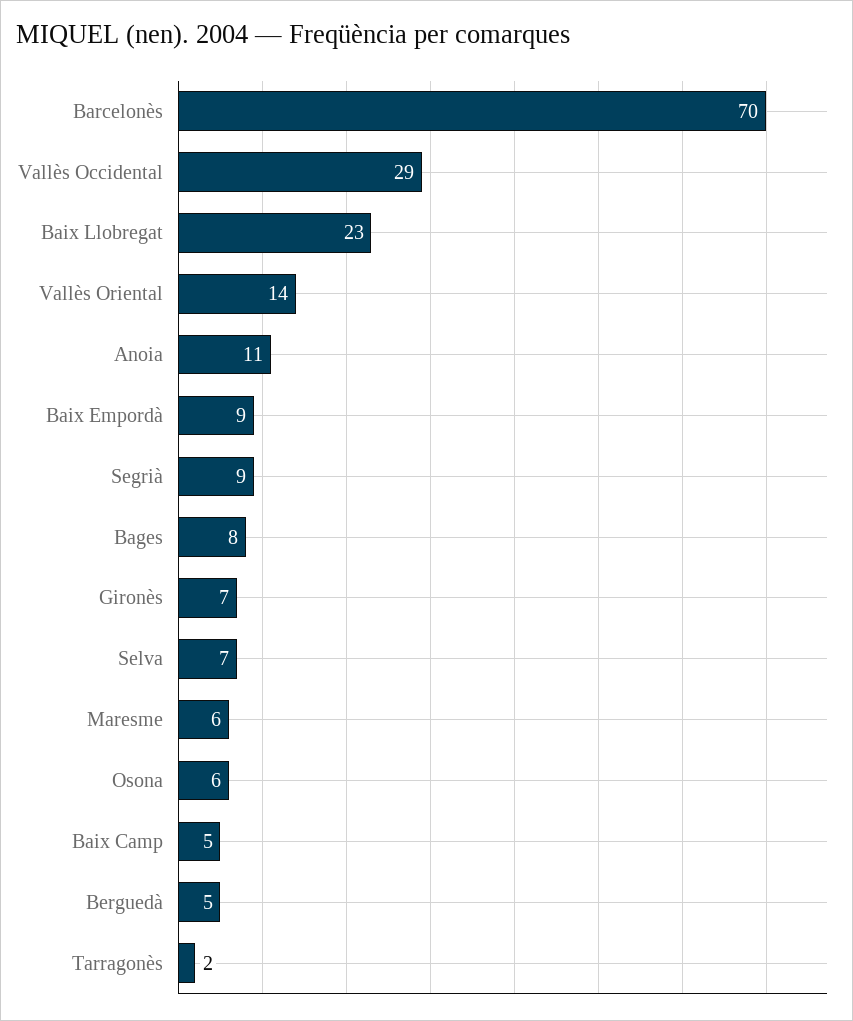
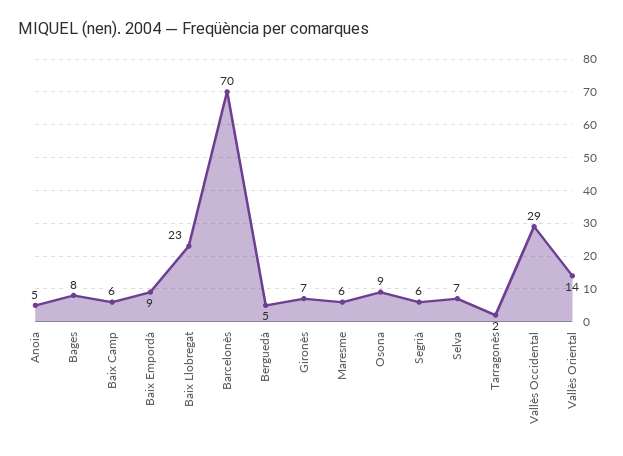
Anoia: 11 -> 5
Segrià: 9 -> 6
Osona: 6 -> 9
Baix Camp: 5 -> 6

